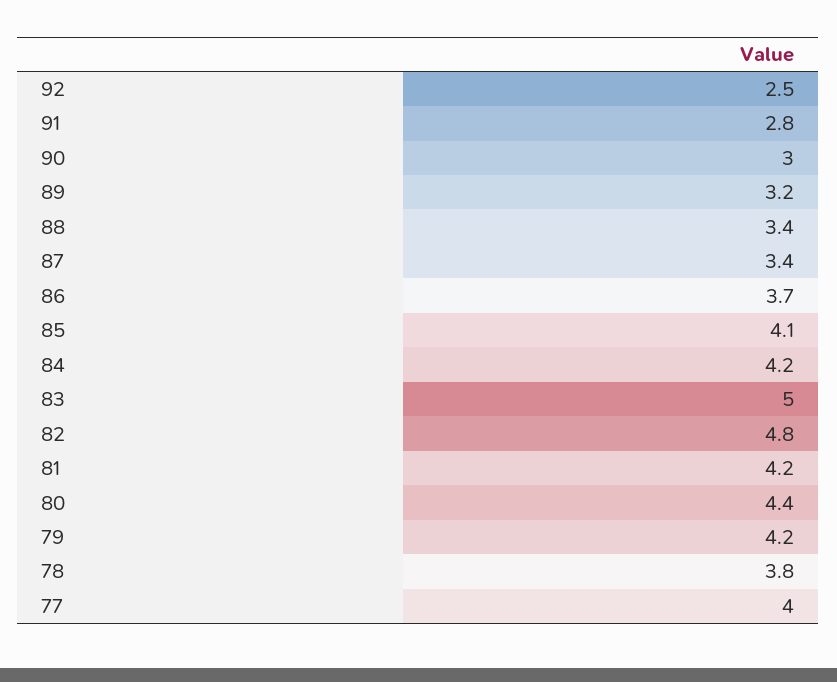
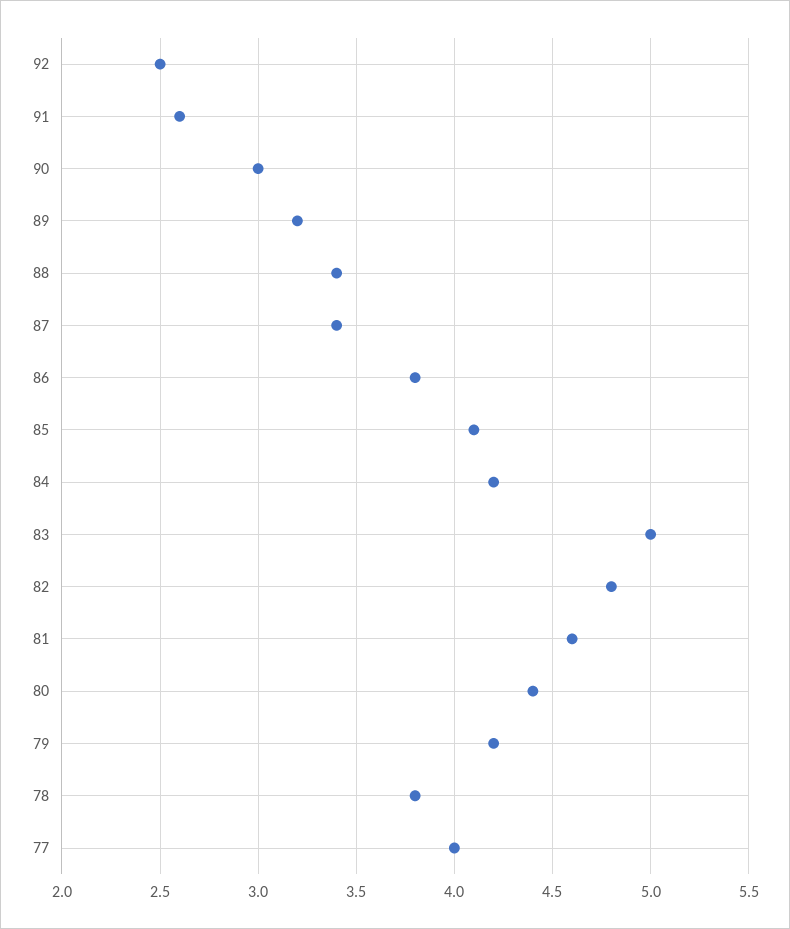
91: 2.8 -> 2.6
86: 3.7 -> 3.8
81: 4.2 -> 4.6

